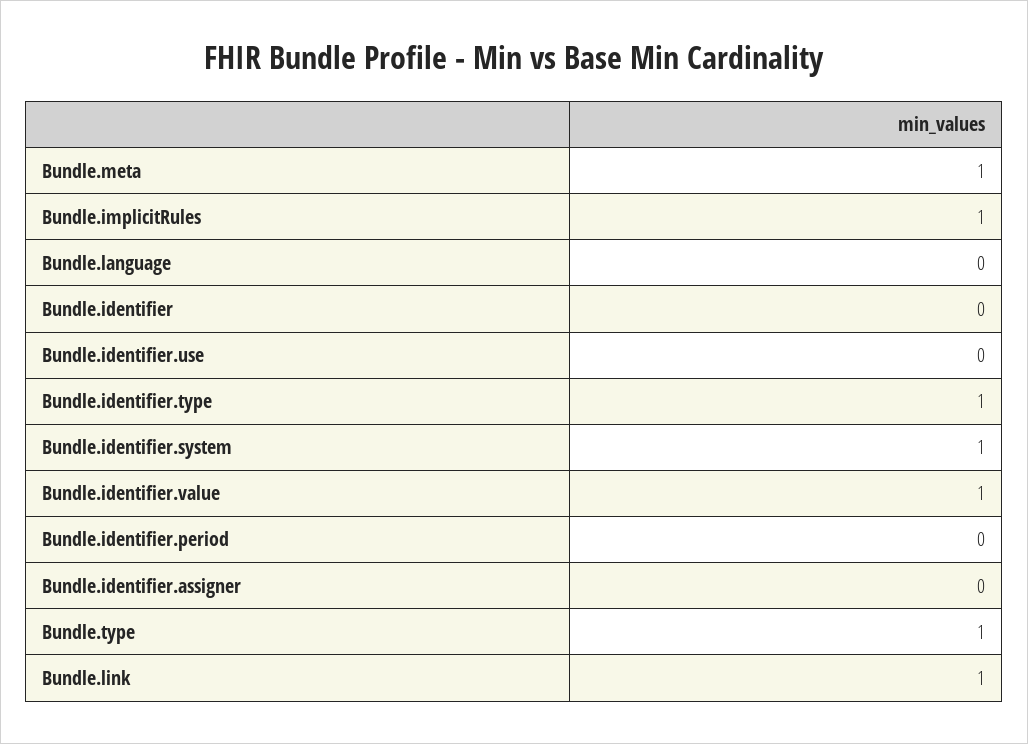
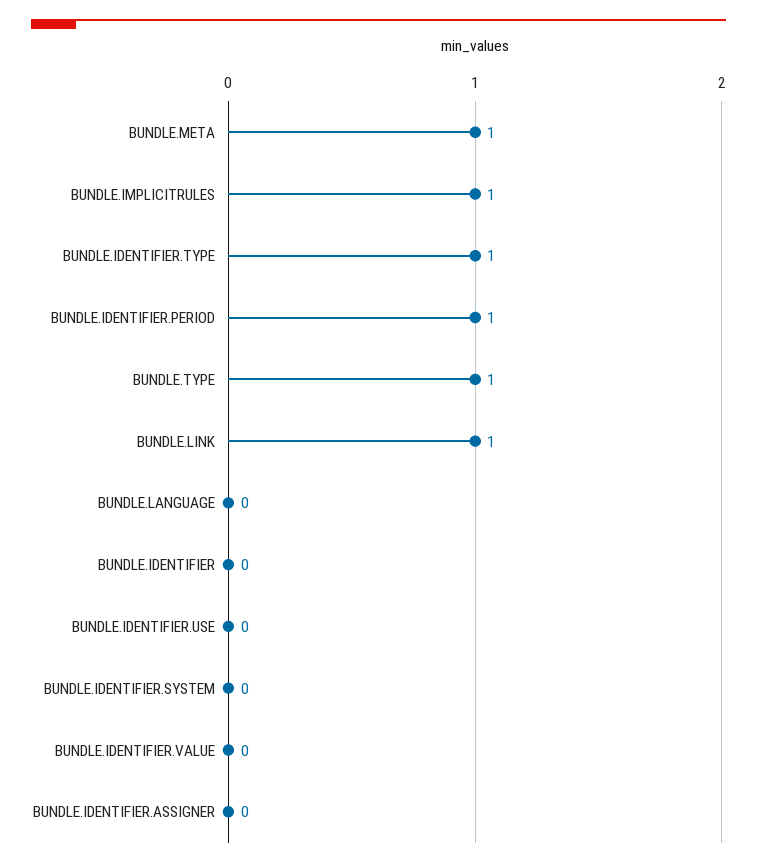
Bundle.identifier.system: 1 -> 0
Bundle.identifier.value: 1 -> 0
Bundle.identifier.period: 0 -> 1

